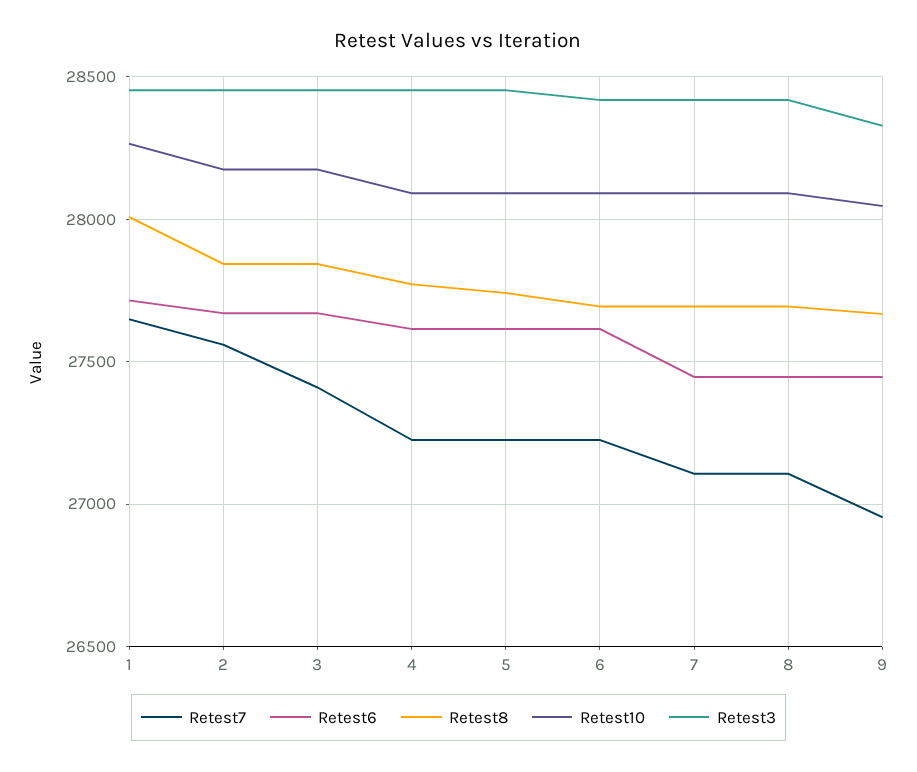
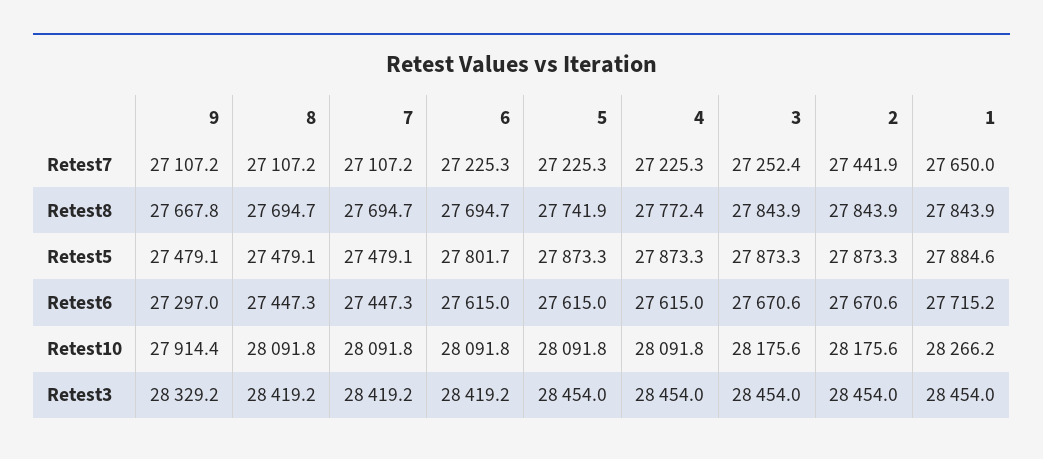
Retest8, 1: 28000 -> 27843.9
Retest7, 2: 27550 -> 27441.9
Retest7, 3: 27400 -> 27252.4
Retest7, 9: 26950 -> 27107.2
Retest6, 9: 27450 -> 27297
Retest10, 9: 28050 -> 27914.4
Retest5, 9: none -> 27479.1
Retest5, 8: none -> 27479.1
Retest5, 7: none -> 27479.1
Retest5, 6: none -> 27801.7
Retest5, 5: none -> 27873.3
Retest5, 4: none -> 27873.3
Retest5, 3: none -> 27873.3
Retest5, 2: none -> 27873.3
Retest5, 1: none -> 27884.6

